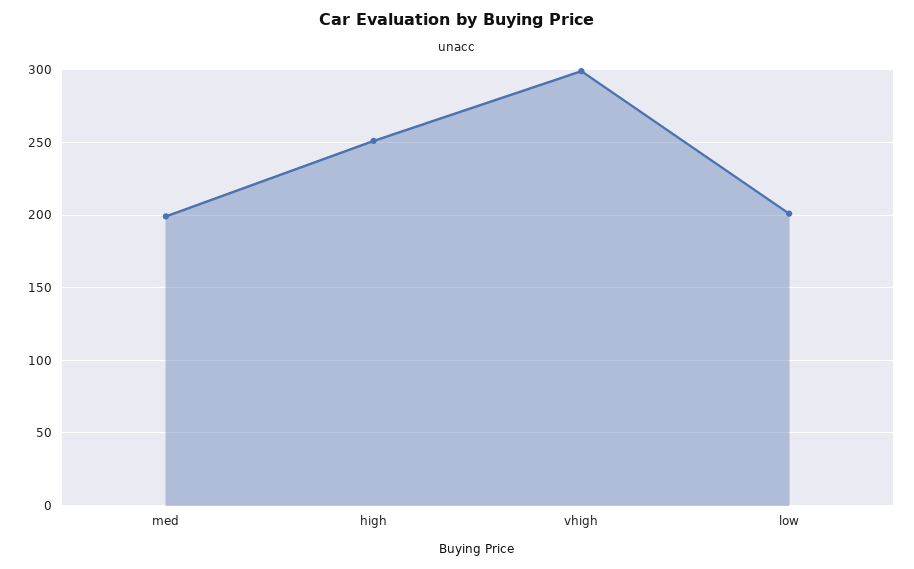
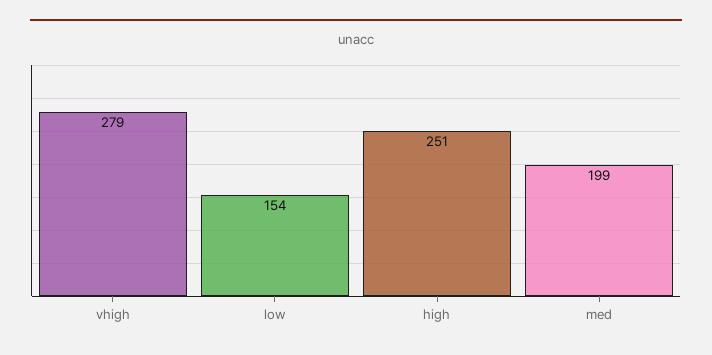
vhigh: 300 -> 279
low: 200 -> 154

